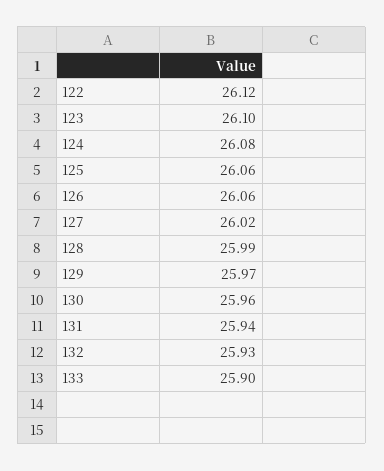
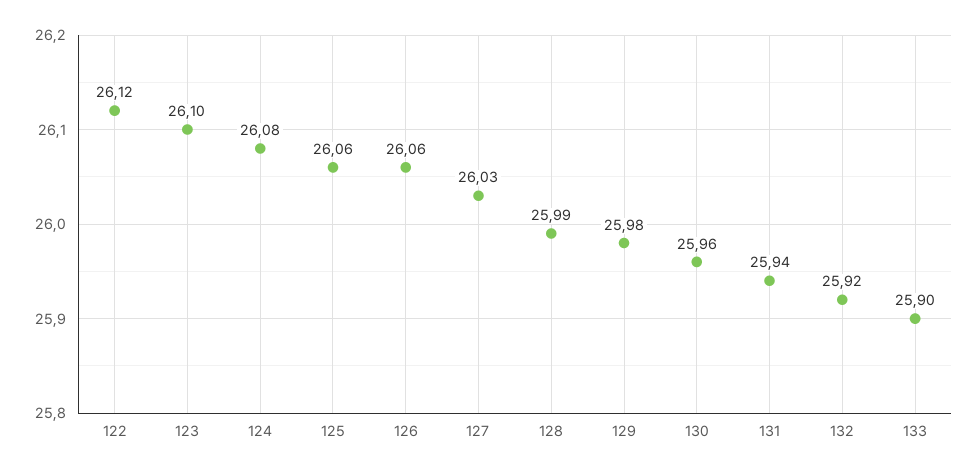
127: 26.02 -> 26.03
129: 25.97 -> 25.98
132: 25.93 -> 25.92

